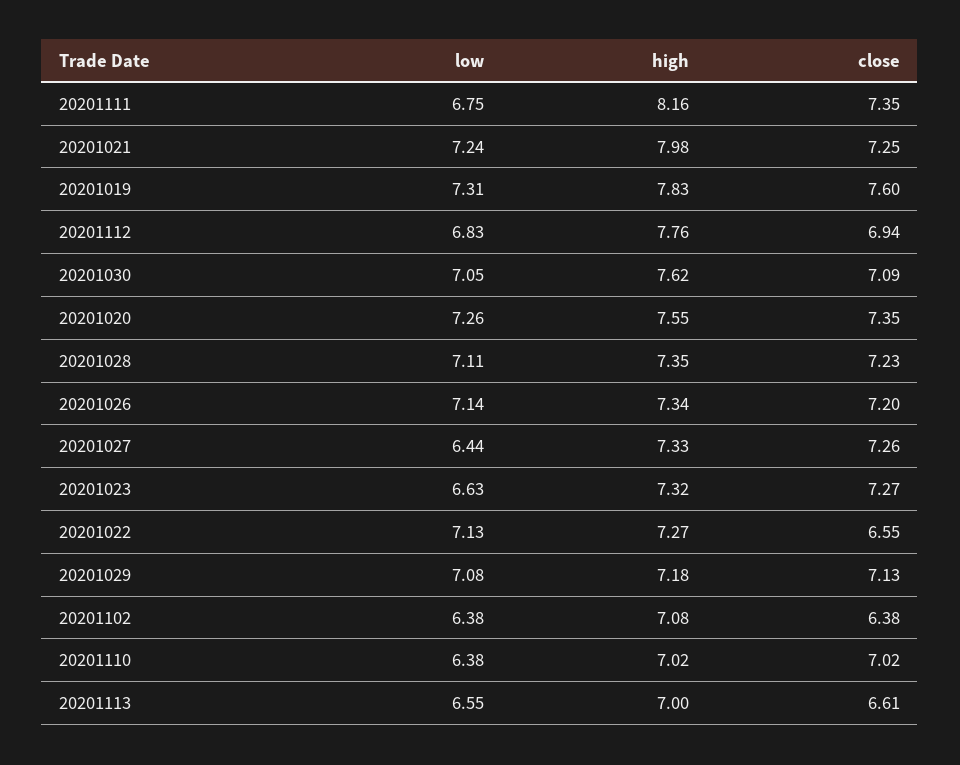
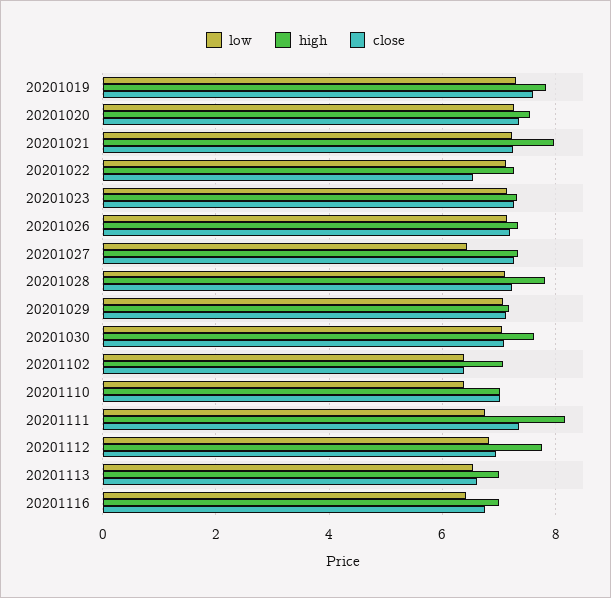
high, 20201028: 7.35 -> 7.8
low, 20201023: 6.63 -> 7.2
low, 20201116: none -> 6.4
high, 20201116: none -> 7
close, 20201116: none -> 6.8

